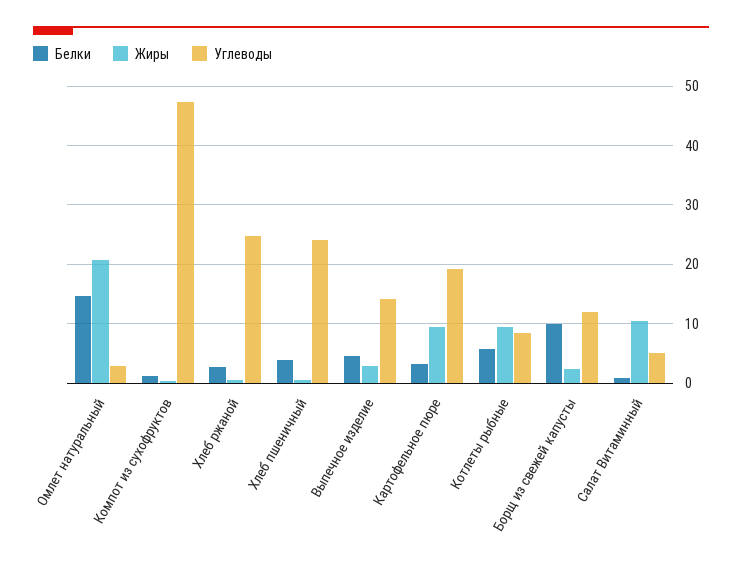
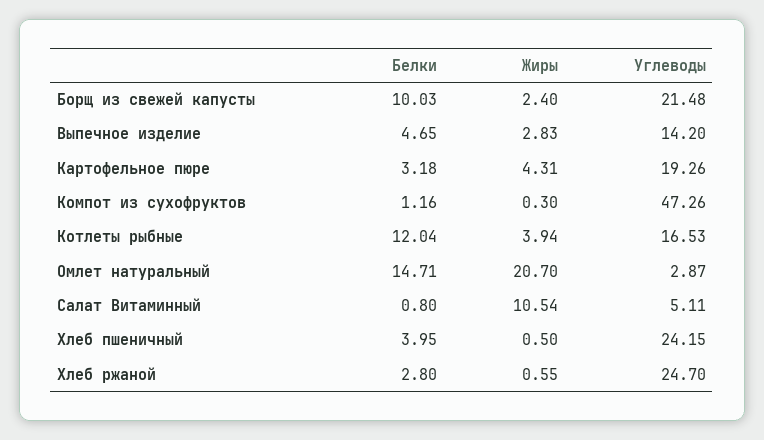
Жиры, Картофельное пюре: 10 -> 4.31
Белки, Котлеты рыбные: 6 -> 12.04
Жиры, Котлеты рыбные: 10 -> 3.94
Углеводы, Котлеты рыбные: 8 -> 16.53
Углеводы, Борщ из свежей капусты: 12 -> 21.48

